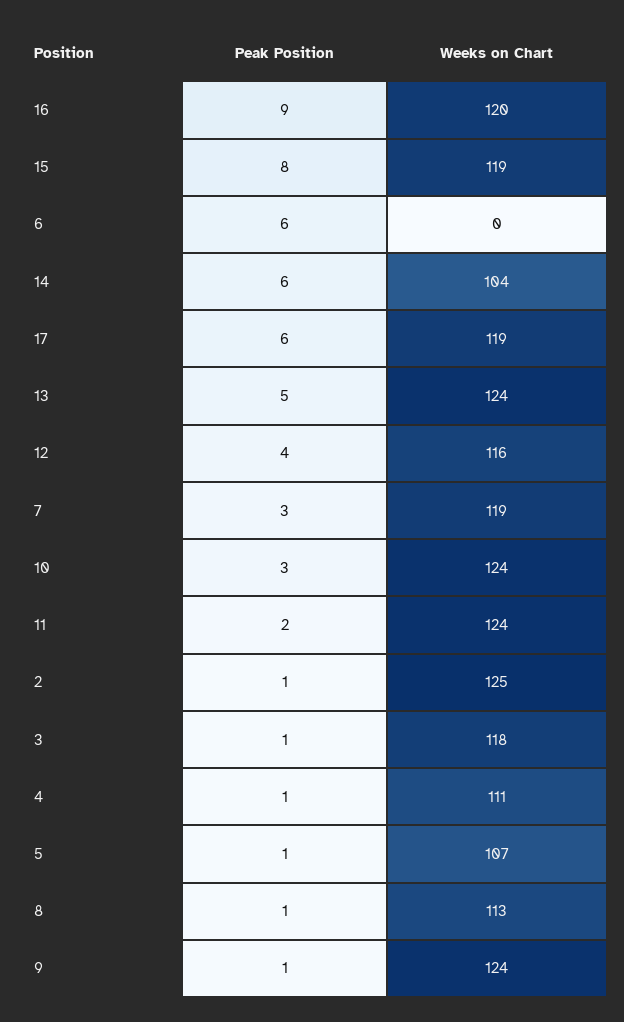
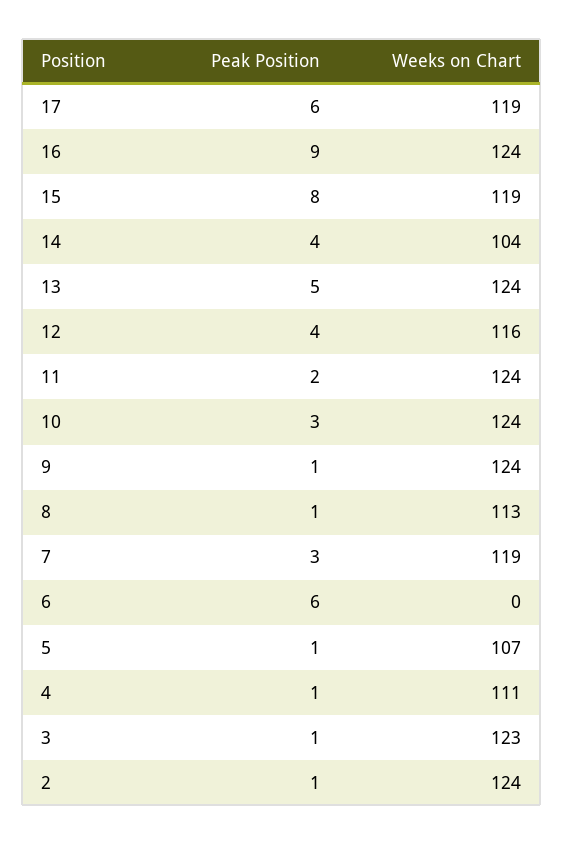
Weeks on Chart, 16: 120 -> 124
Peak Position, 14: 6 -> 4
Weeks on Chart, 2: 125 -> 124
Weeks on Chart, 3: 118 -> 123

